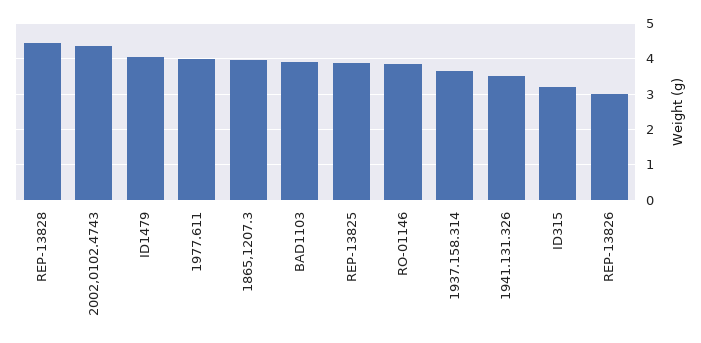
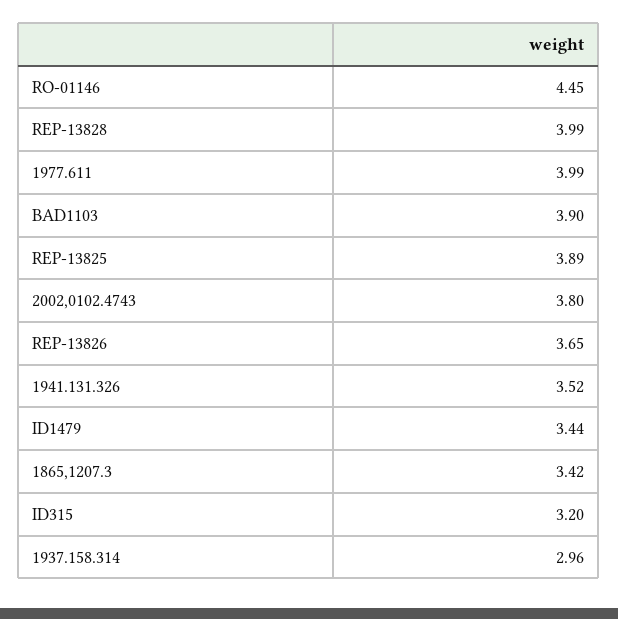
REP-13828: 4.4 -> 3.99
2002,0102.4743: 4.4 -> 3.8
ID1479: 4 -> 3.44
1865,1207.3: 4 -> 3.42
RO-01146: 3.8 -> 4.45
1937.158.314: 3.6 -> 2.96
REP-13826: 3 -> 3.65

